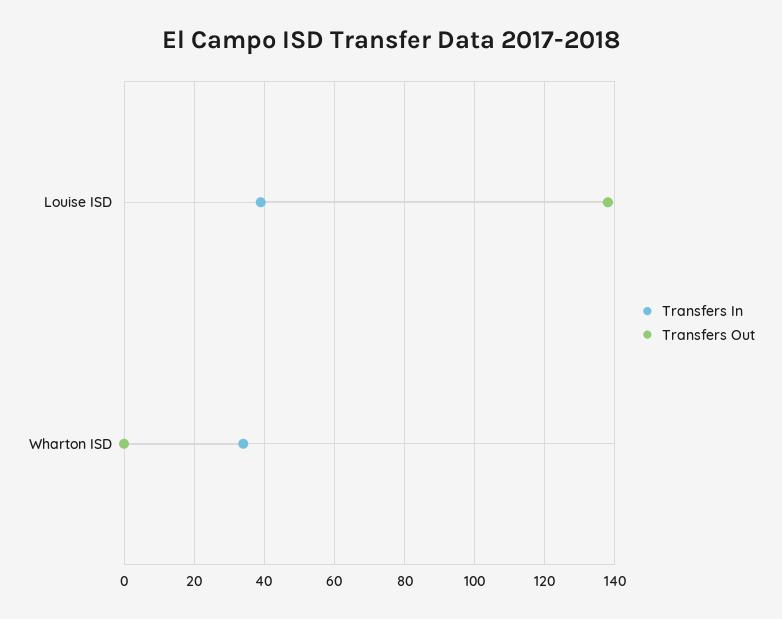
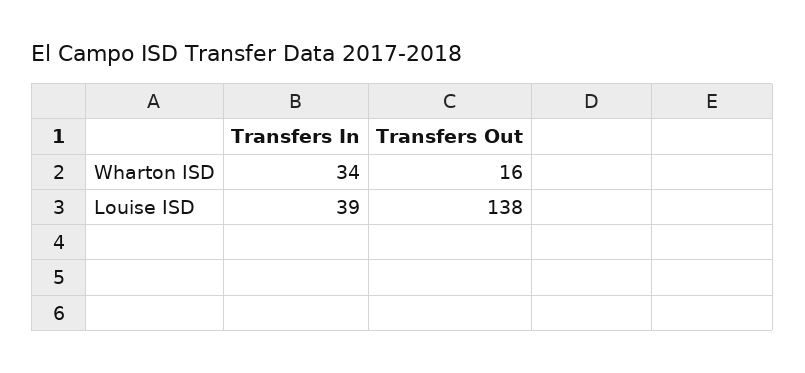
Transfers Out, Wharton ISD: 0 -> 16

